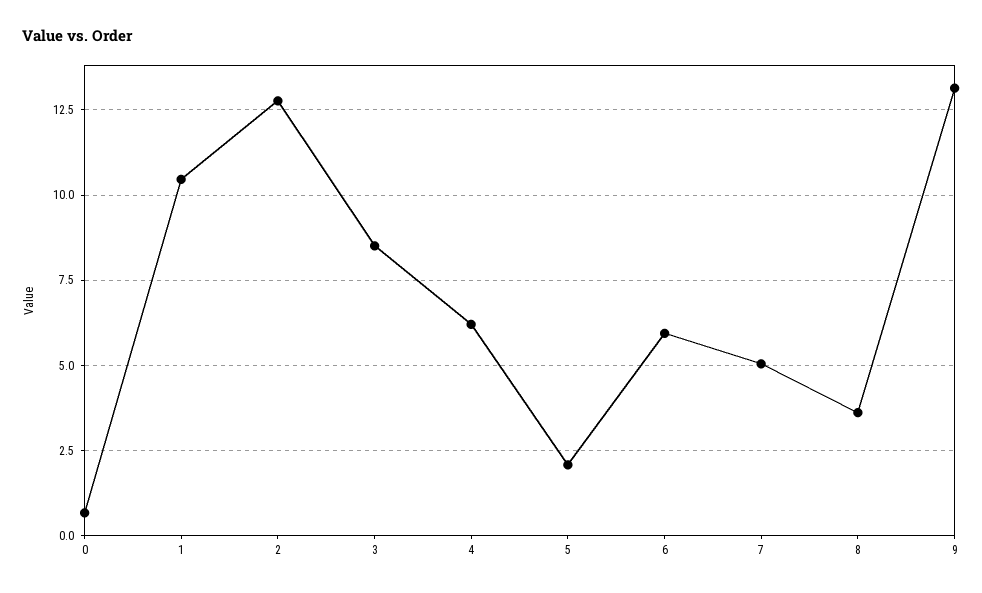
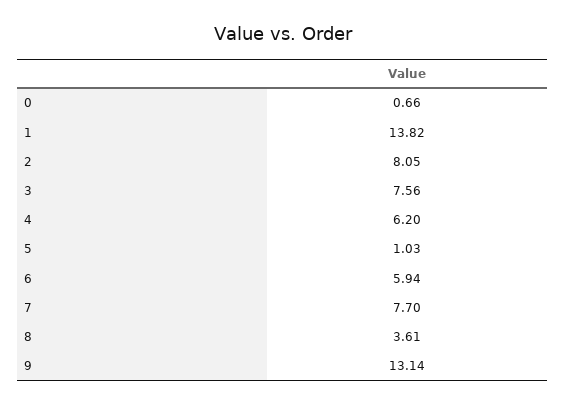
1: 10.5 -> 13.82
2: 12.75 -> 8.05
3: 8.5 -> 7.56
5: 2 -> 1.03
7: 5 -> 7.7

